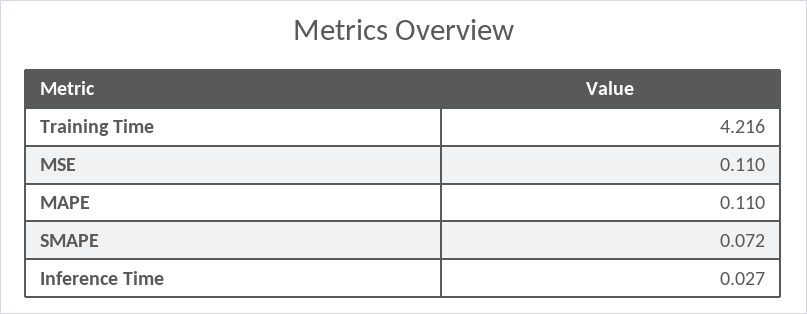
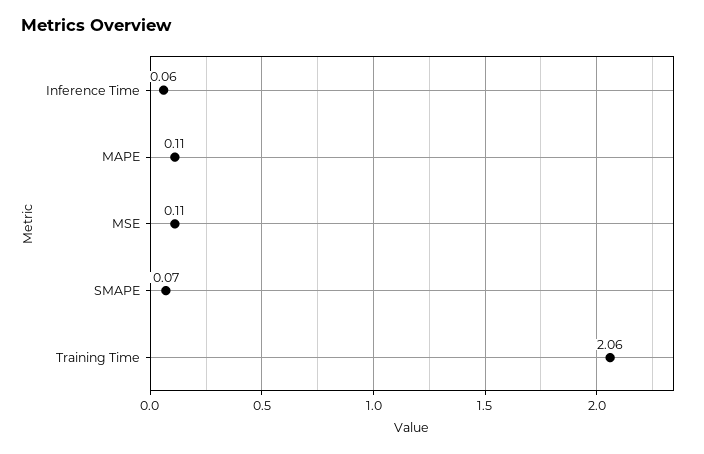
Training Time: 4.216 -> 2.06
Inference Time: 0.027 -> 0.06

